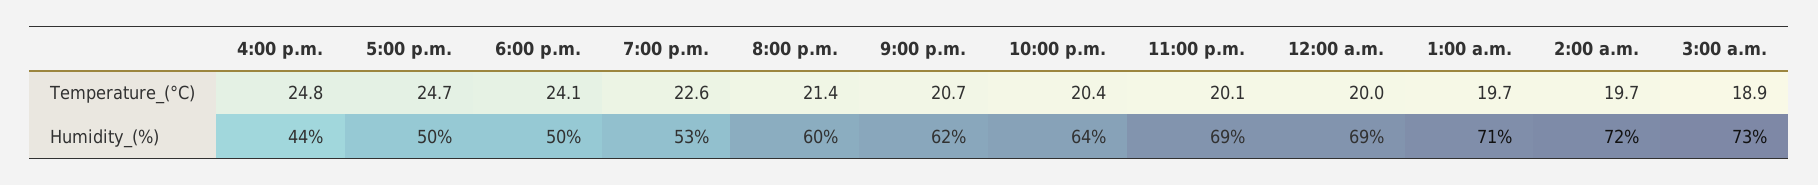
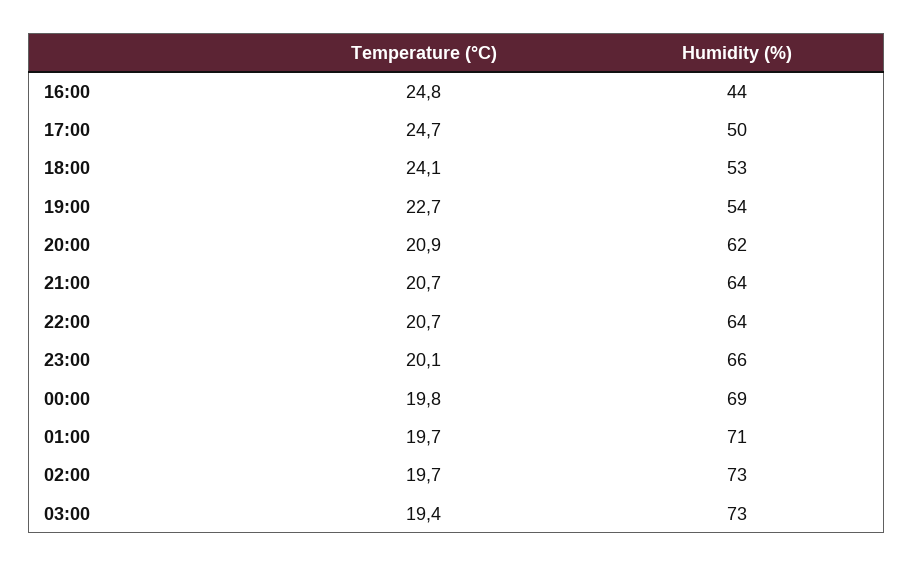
7:00 p.m., Temperature_(°C): 22.6 -> 22.7
8:00 p.m., Temperature_(°C): 21.4 -> 20.9
10:00 p.m., Temperature_(°C): 20.4 -> 20.7
12:00 a.m., Temperature_(°C): 20 -> 19.8
3:00 a.m., Temperature_(°C): 18.9 -> 19.4
6:00 p.m., Humidity_(%): 50 -> 53
7:00 p.m., Humidity_(%): 53 -> 54
8:00 p.m., Humidity_(%): 60 -> 62
9:00 p.m., Humidity_(%): 62 -> 64
11:00 p.m., Humidity_(%): 69 -> 66
2:00 a.m., Humidity_(%): 72 -> 73

